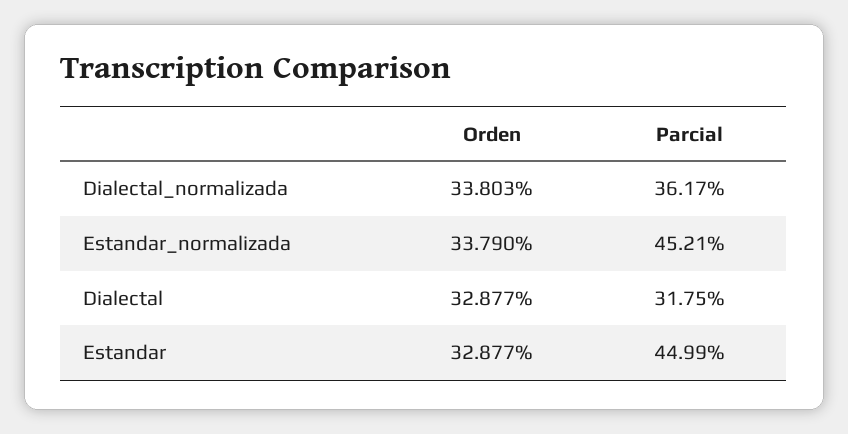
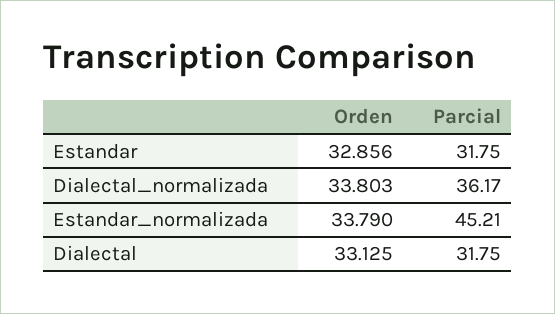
Orden, Dialectal: 32.877 -> 33.125
Orden, Estandar: 32.877 -> 32.856
Parcial, Estandar: 44.99 -> 31.75

